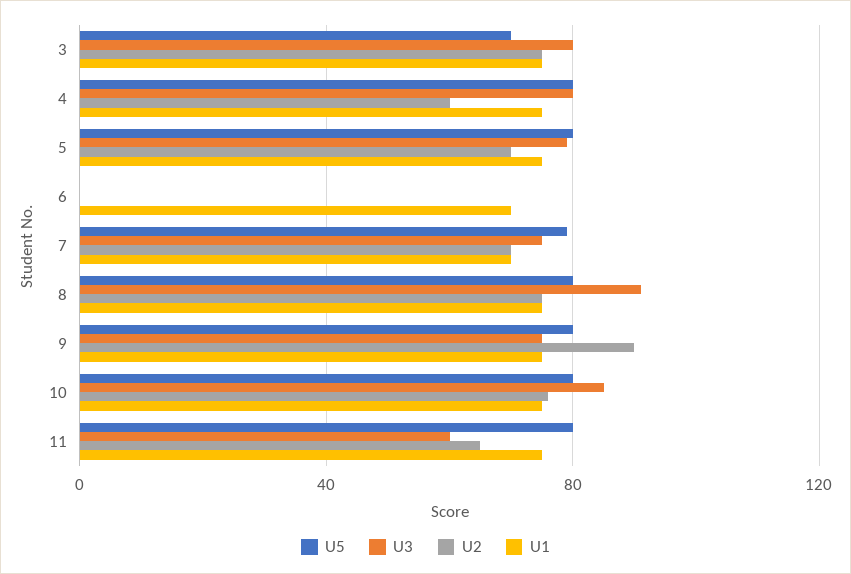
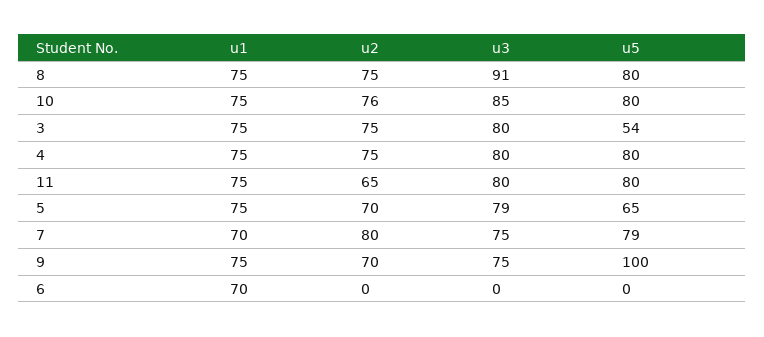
U5, 3: 70 -> 54
U2, 4: 60 -> 75
U5, 5: 80 -> 65
U2, 7: 70 -> 80
U5, 9: 80 -> 100
U2, 9: 90 -> 70
U3, 11: 60 -> 80

